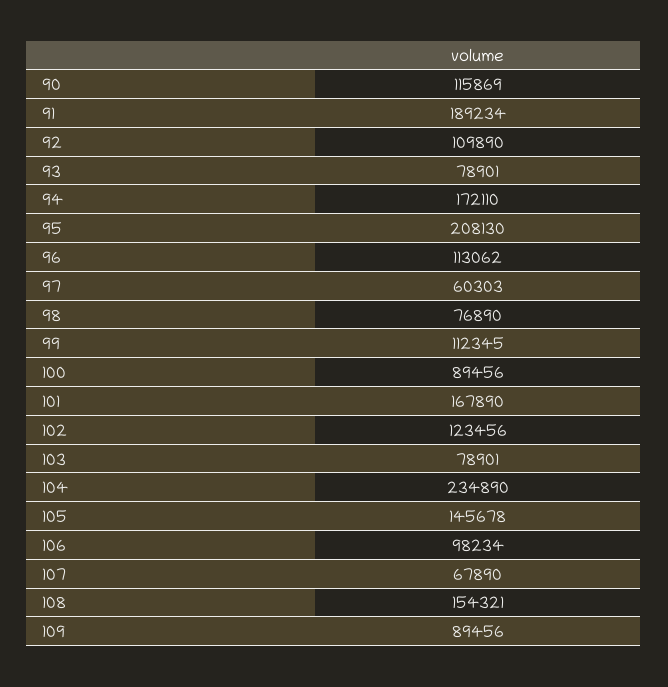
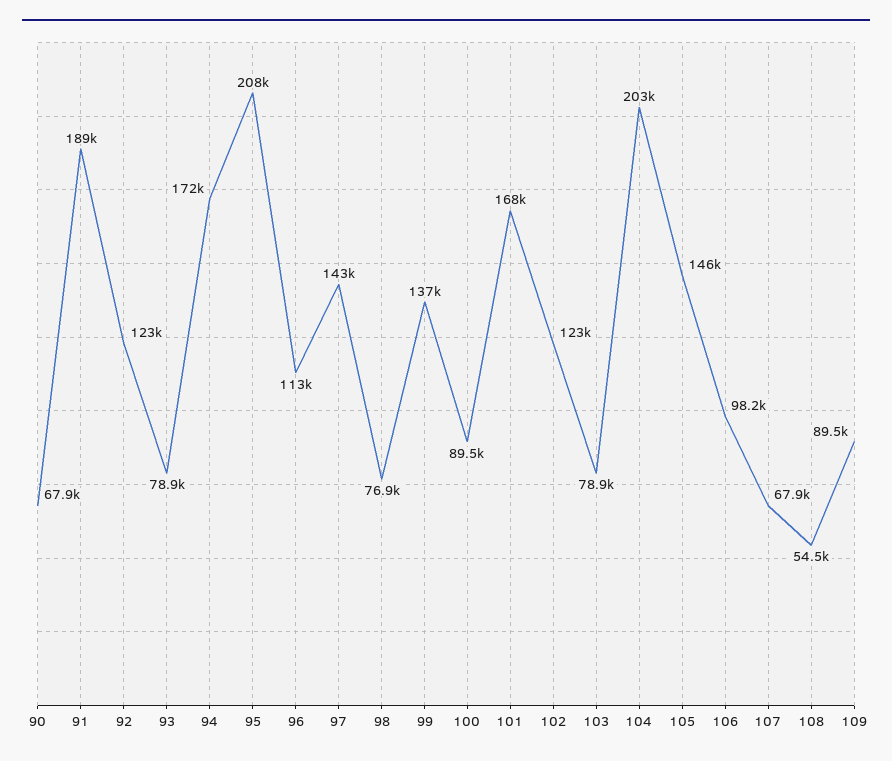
90: 115869 -> 67900
92: 109890 -> 123000
97: 60303 -> 143000
99: 112345 -> 137000
104: 234890 -> 203000
108: 154321 -> 54500

